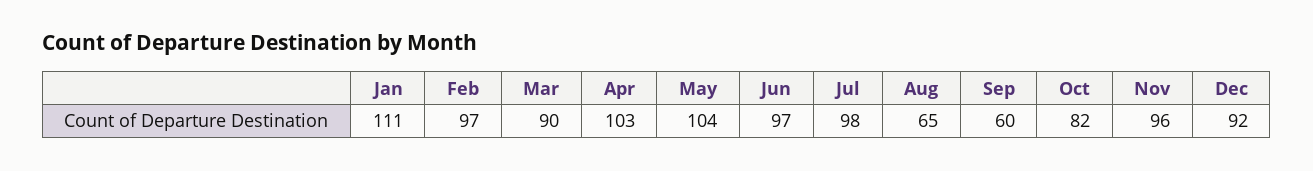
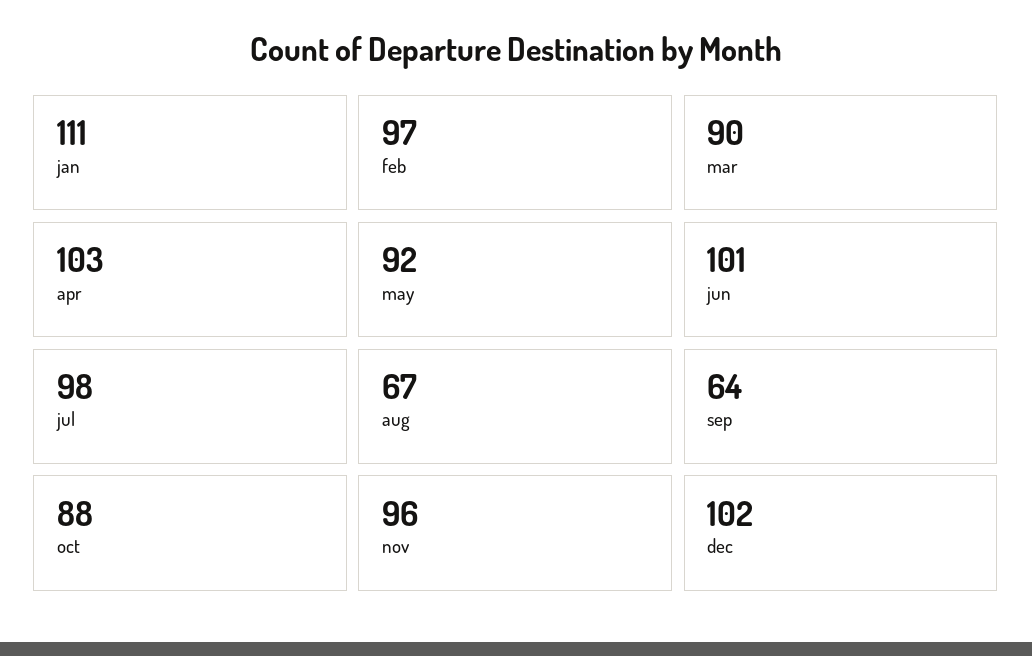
May: 104 -> 92
Jun: 97 -> 101
Aug: 65 -> 67
Sep: 60 -> 64
Oct: 82 -> 88
Dec: 92 -> 102

